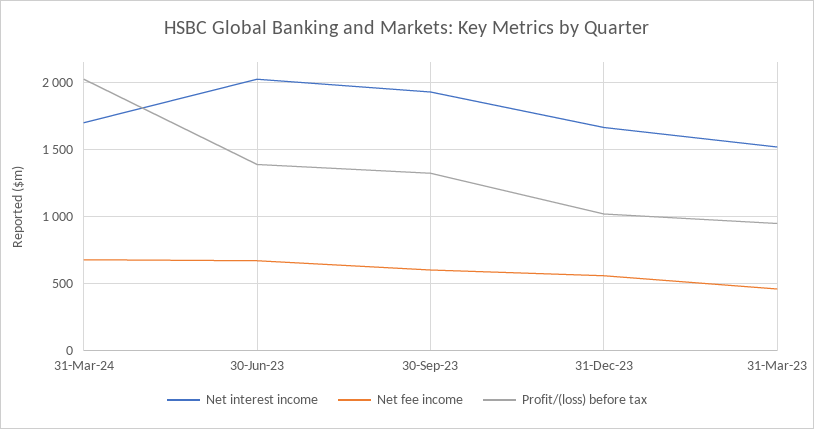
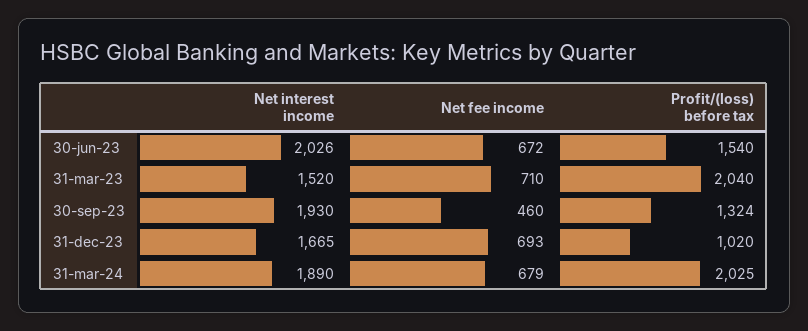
Net interest income, 31-Mar-24: 1700 -> 1890
Profit/(loss) before tax, 30-Jun-23: 1400 -> 1540
Net fee income, 30-Sep-23: 600 -> 460
Net fee income, 31-Dec-23: 550 -> 693
Net fee income, 31-Mar-23: 450 -> 710
Profit/(loss) before tax, 31-Mar-23: 950 -> 2040

